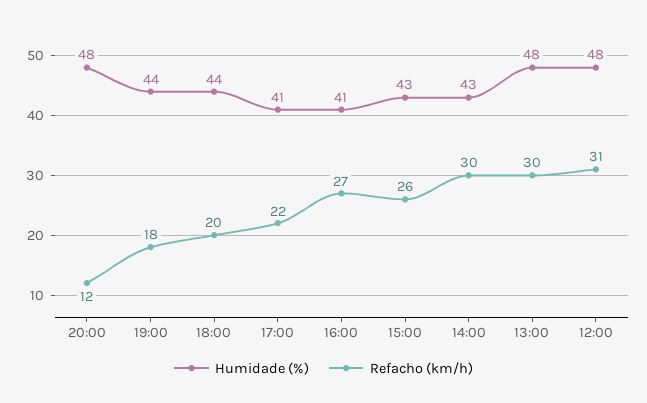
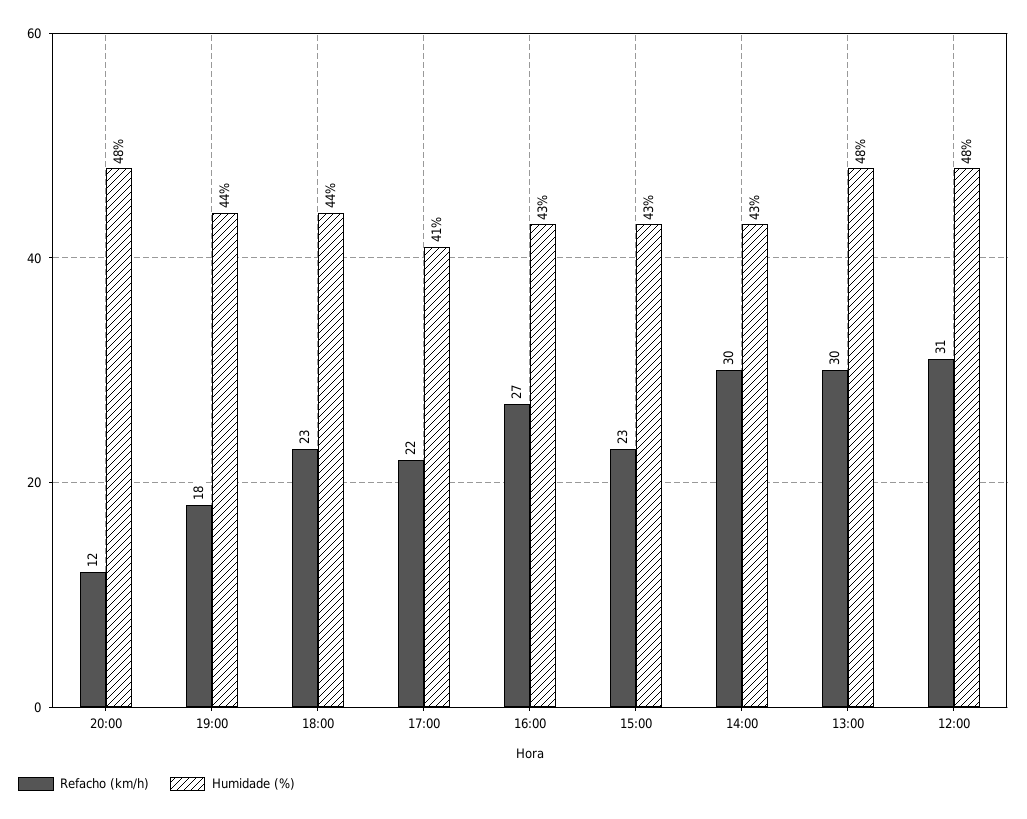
Refacho (km/h), 18:00: 20 -> 23
Humidade (%), 16:00: 41 -> 43
Refacho (km/h), 15:00: 26 -> 23

